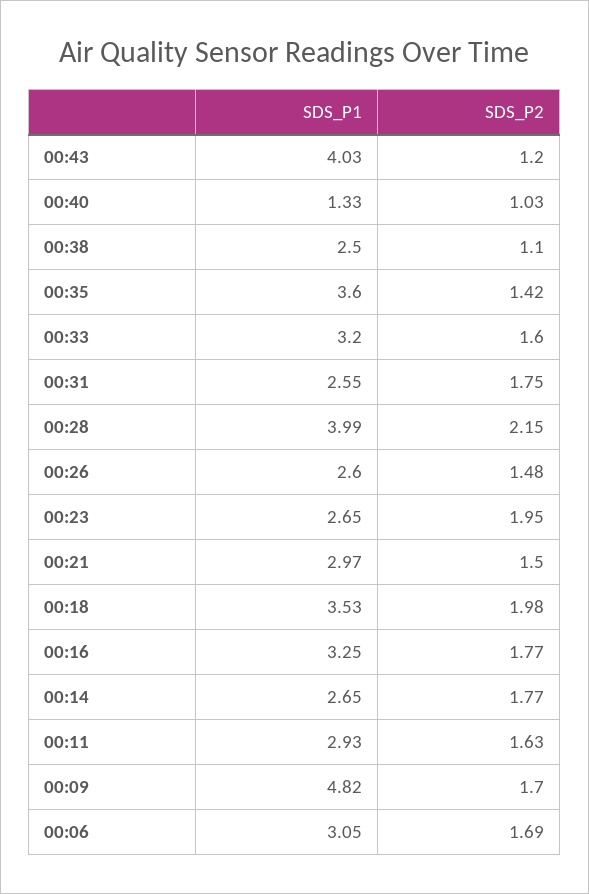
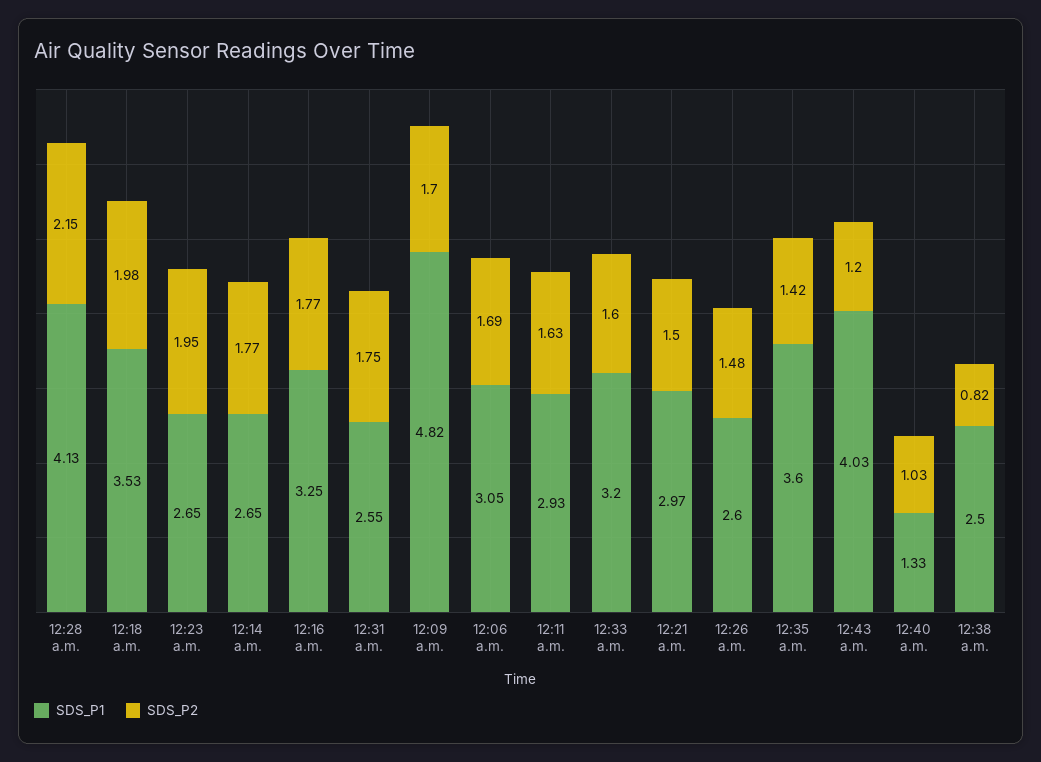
SDS_P2, 00:38: 1.1 -> 0.82
SDS_P1, 00:28: 3.99 -> 4.13

